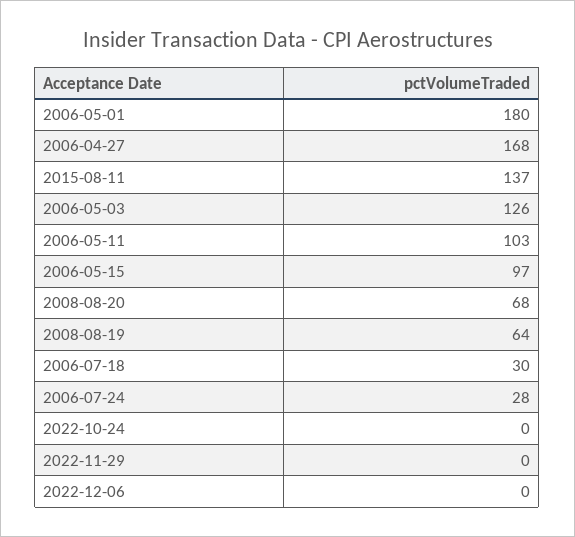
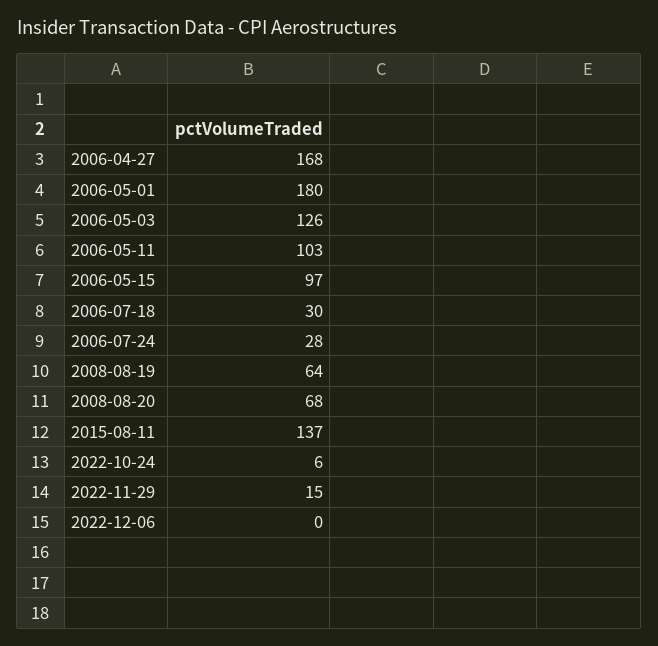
2022-10-24: 0 -> 6
2022-11-29: 0 -> 15

